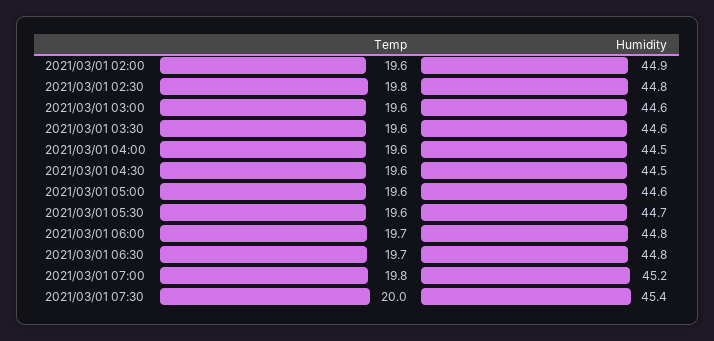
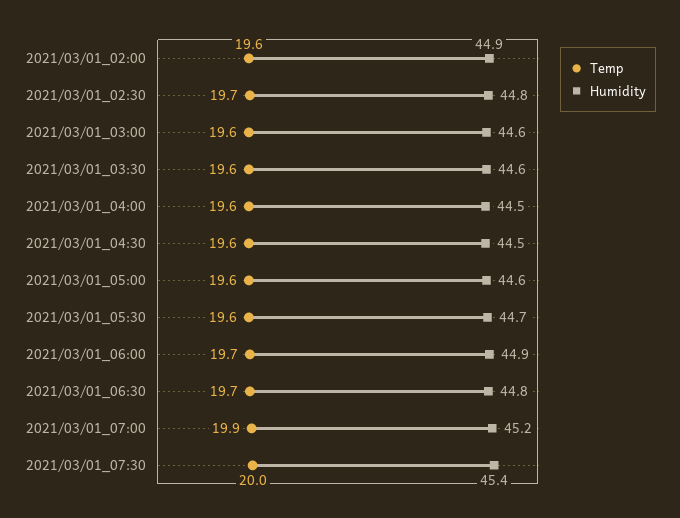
Temp, 2021/03/01 02:30: 19.8 -> 19.7
Humidity, 2021/03/01 06:00: 44.8 -> 44.9
Temp, 2021/03/01 07:00: 19.8 -> 19.9

